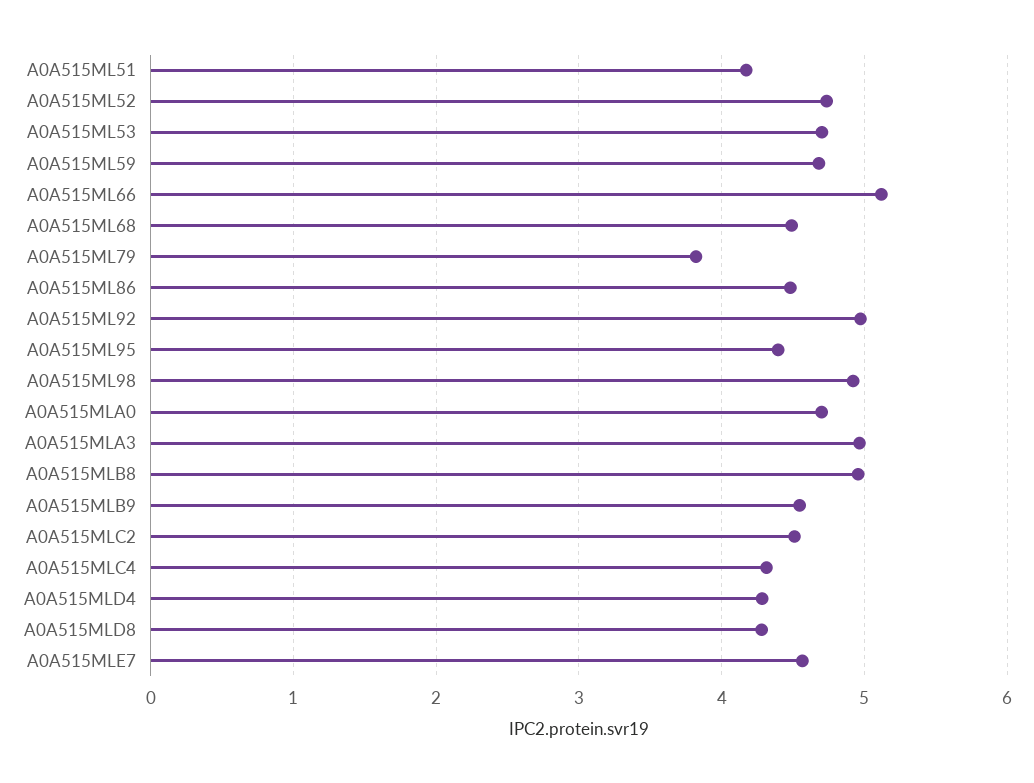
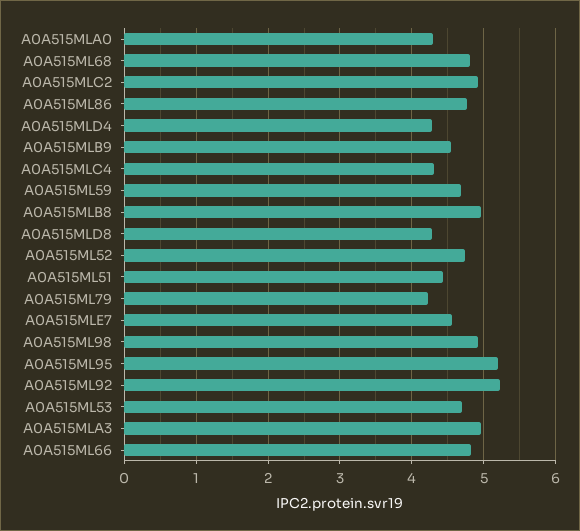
A0A515ML51: 4.2 -> 4.4
A0A515ML66: 5.1 -> 4.8
A0A515ML68: 4.5 -> 4.8
A0A515ML79: 3.8 -> 4.2
A0A515ML86: 4.5 -> 4.8
A0A515ML92: 5 -> 5.2
A0A515ML95: 4.4 -> 5.2
A0A515MLA0: 4.7 -> 4.3
A0A515MLC2: 4.5 -> 4.9

